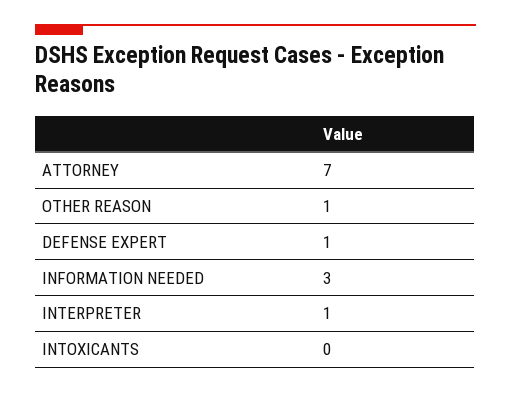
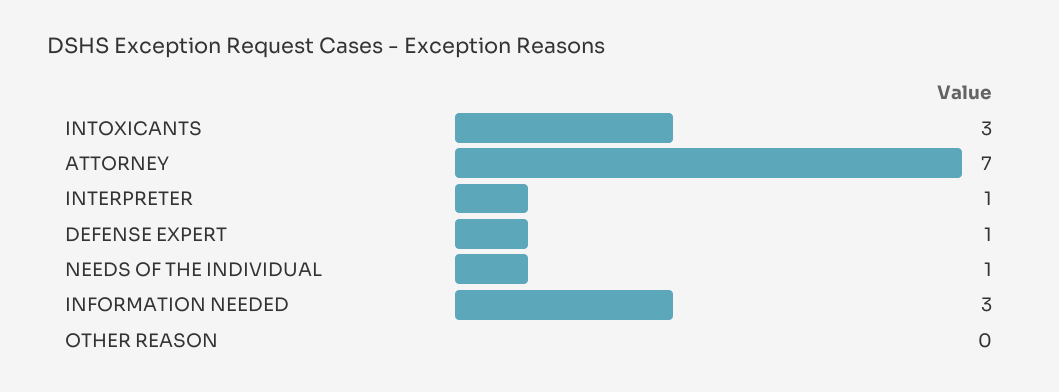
OTHER REASON: 1 -> 0
INTOXICANTS: 0 -> 3
NEEDS OF THE INDIVIDUAL: none -> 1

